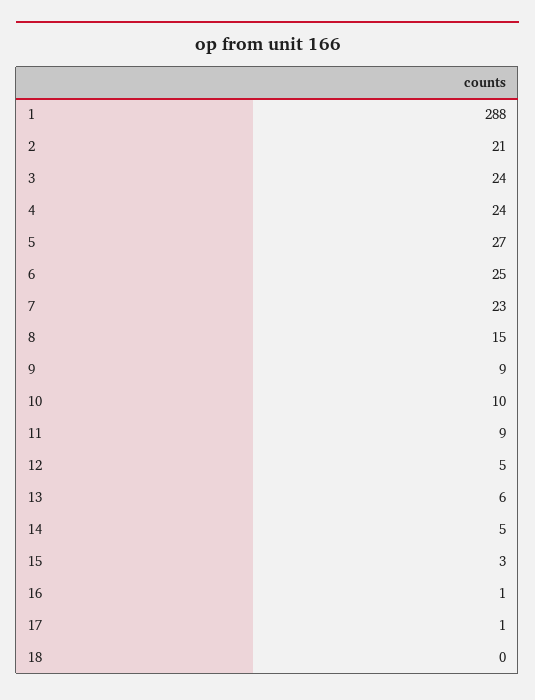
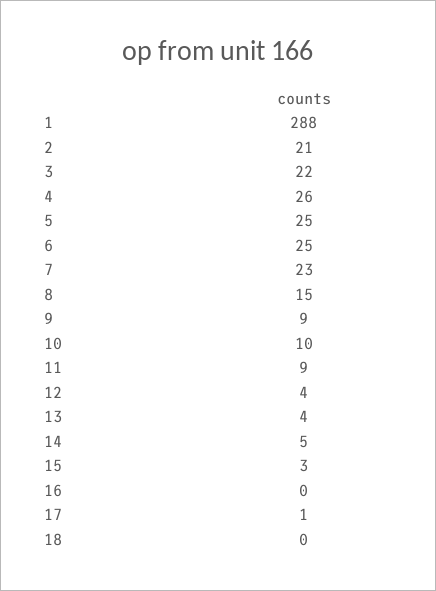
3: 24 -> 22
4: 24 -> 26
5: 27 -> 25
12: 5 -> 4
13: 6 -> 4
16: 1 -> 0

